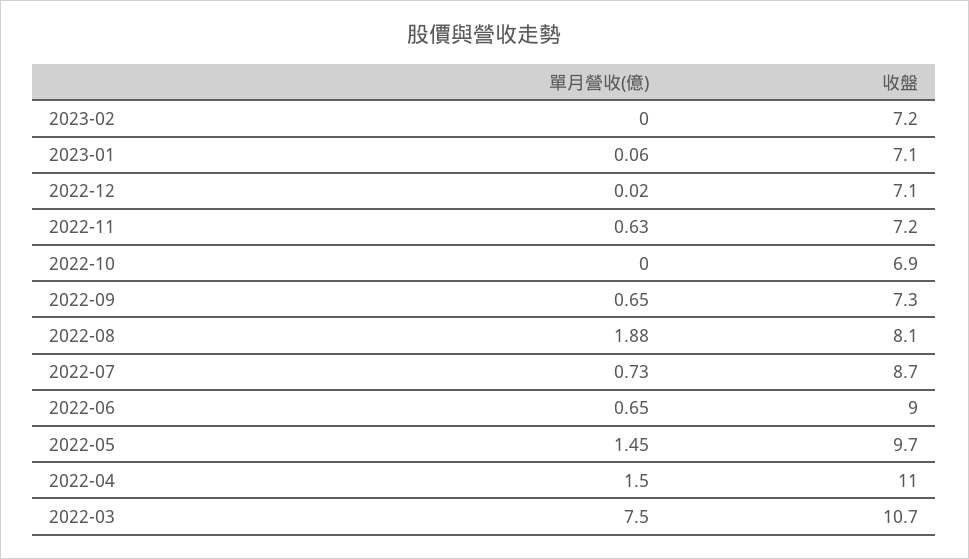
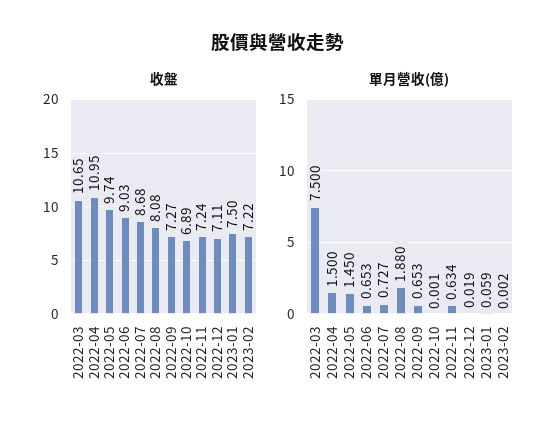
收盤, 2023-01: 7.1 -> 7.5

